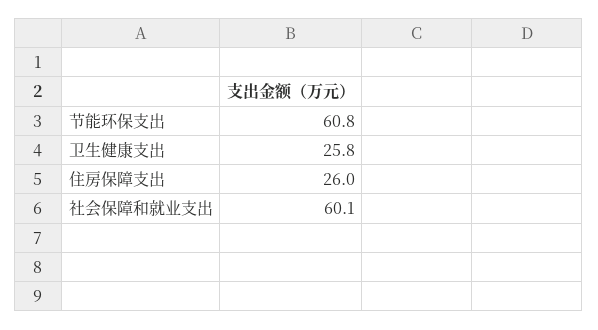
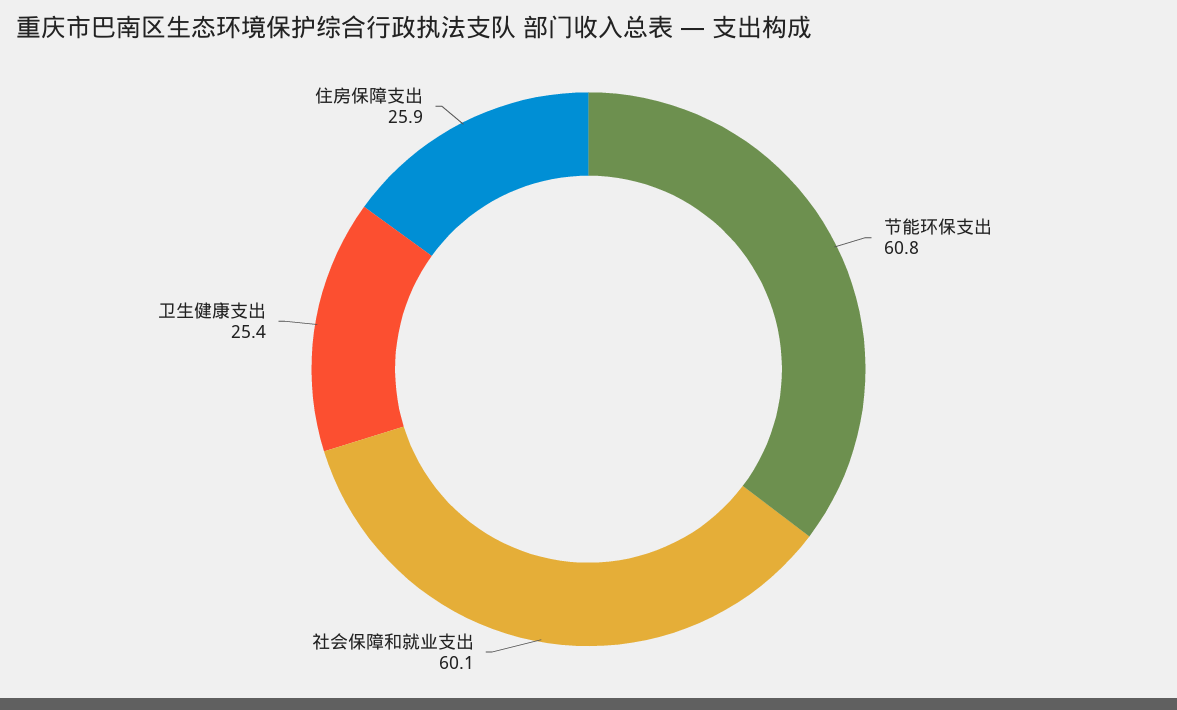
卫生健康支出: 25.8 -> 25.4
住房保障支出: 26 -> 25.9

